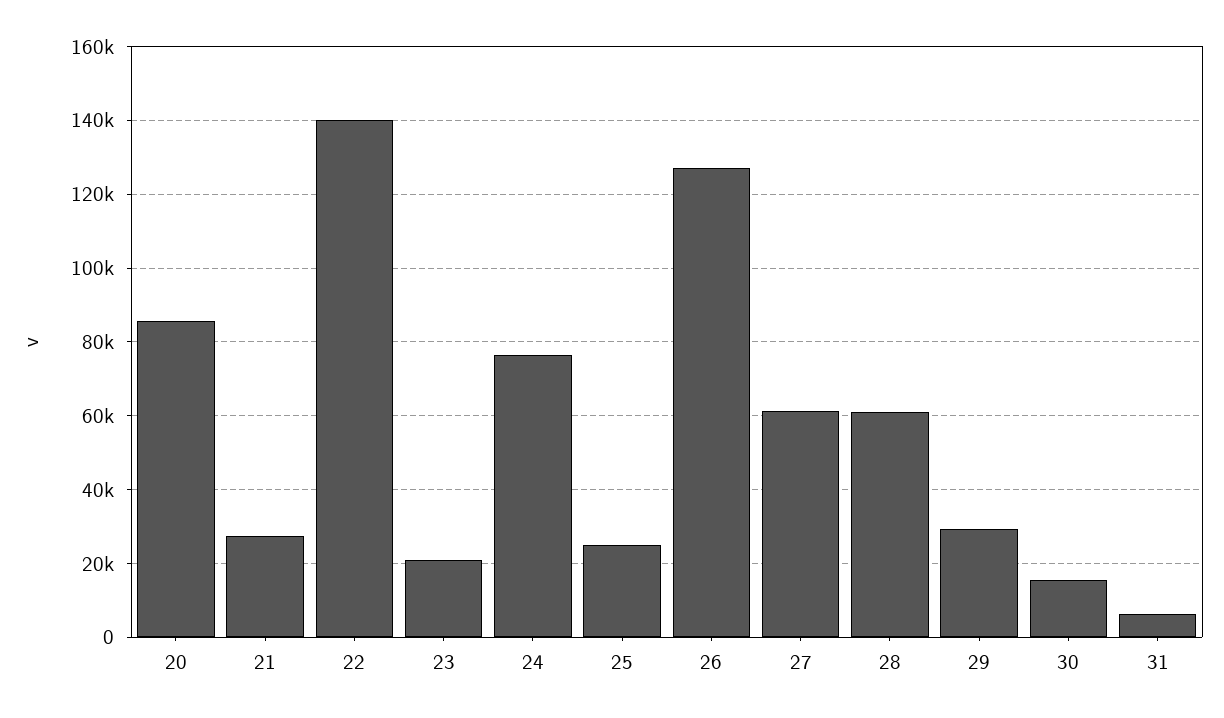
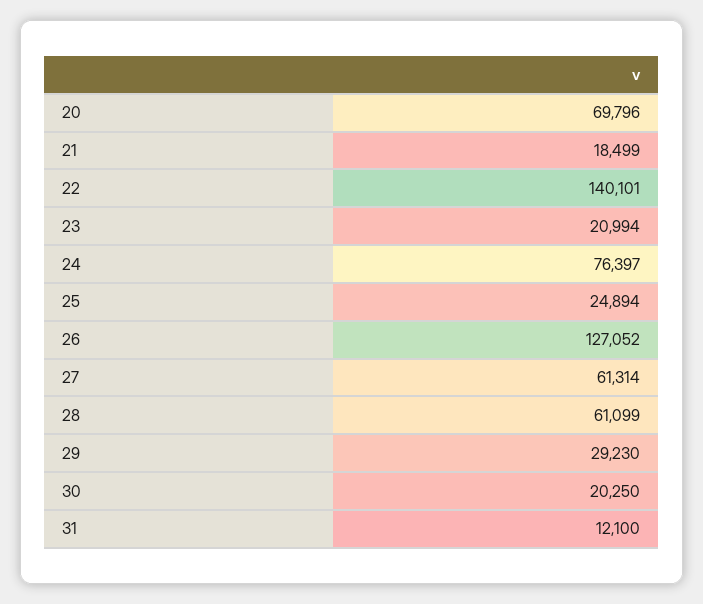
20: 86000 -> 69796
21: 28000 -> 18499
30: 16000 -> 20250
31: 6000 -> 12100

